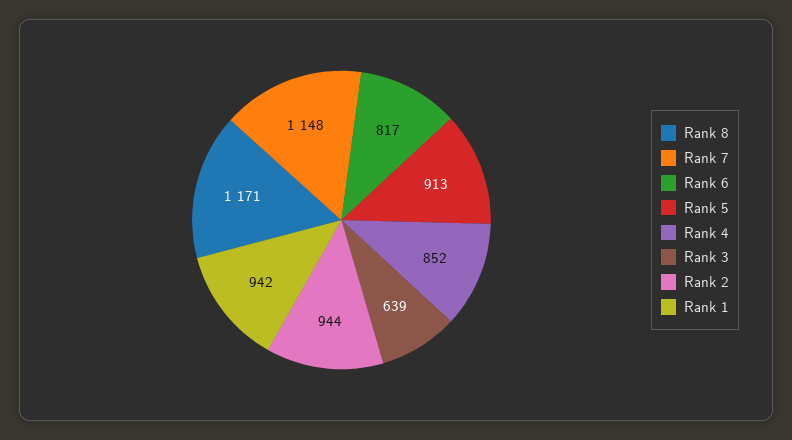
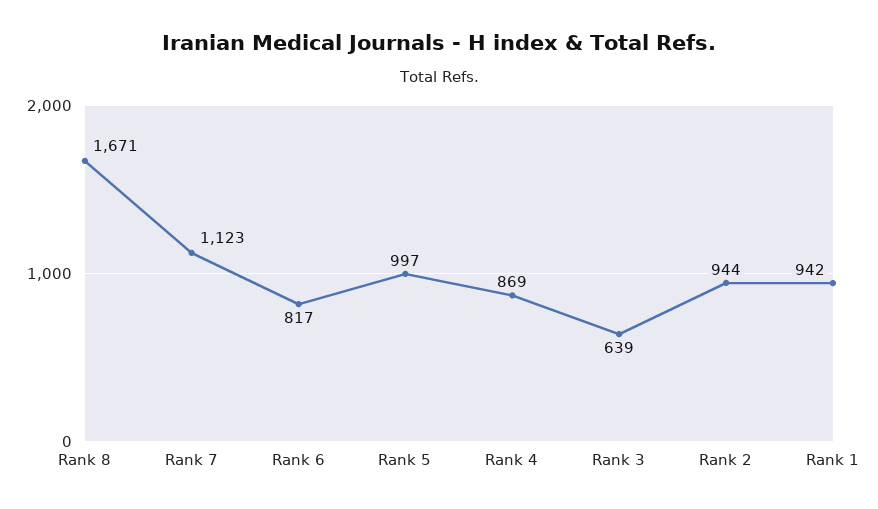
Rank 8: 1171 -> 1671
Rank 7: 1148 -> 1123
Rank 5: 913 -> 997
Rank 4: 852 -> 869

